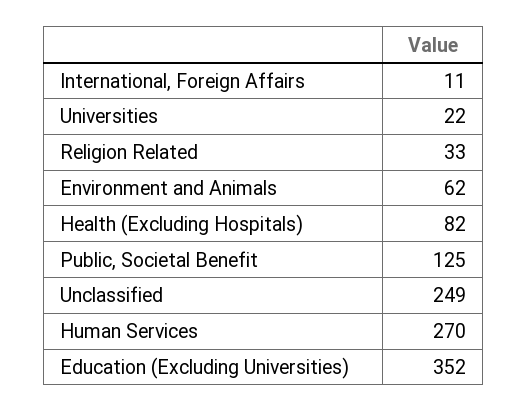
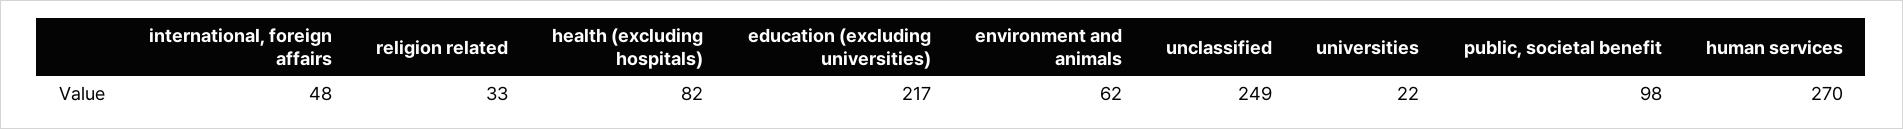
International, Foreign Affairs: 11 -> 48
Public, Societal Benefit: 125 -> 98
Education (Excluding Universities): 352 -> 217

